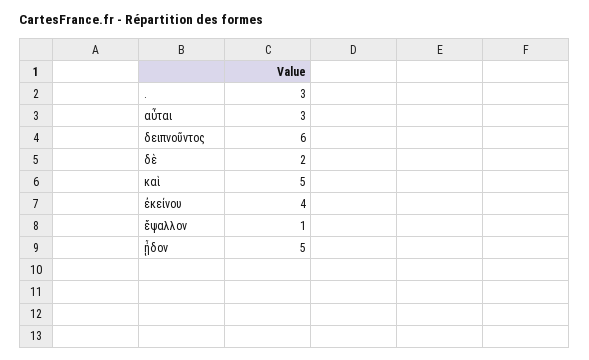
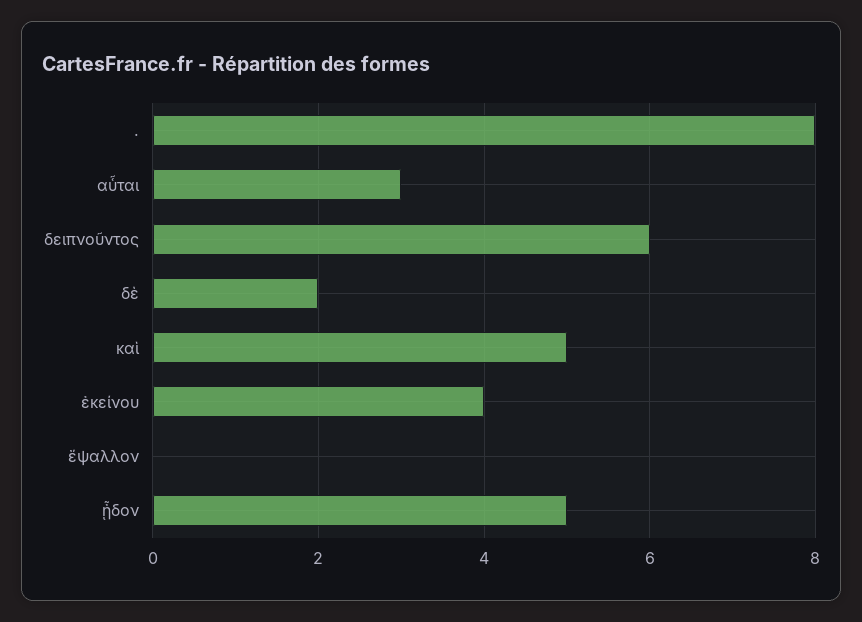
.: 3 -> 8
ἔψαλλον: 1 -> 0

